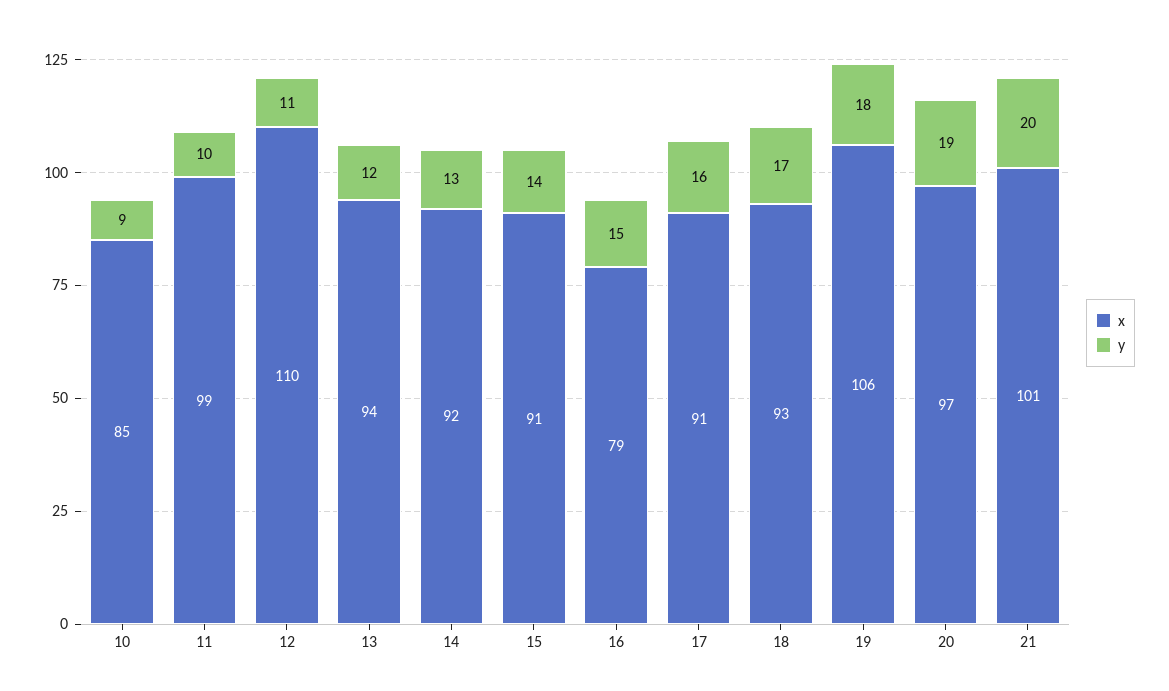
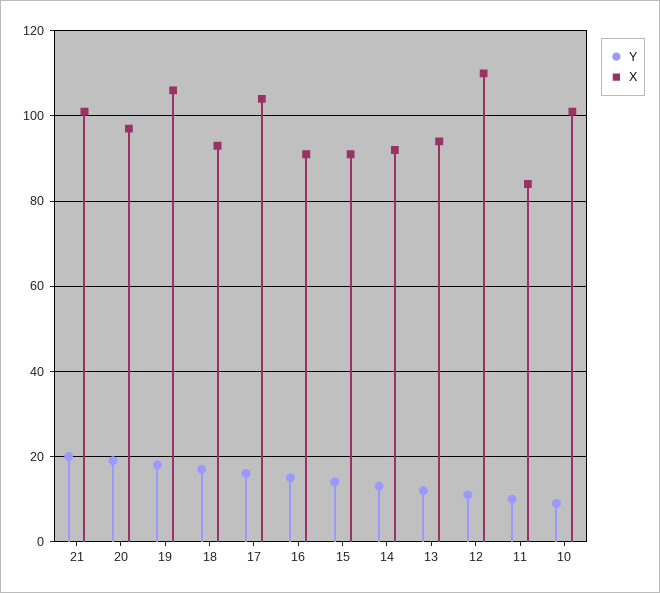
x, 10: 85 -> 100
x, 11: 99 -> 85
x, 16: 79 -> 90
x, 17: 91 -> 105

